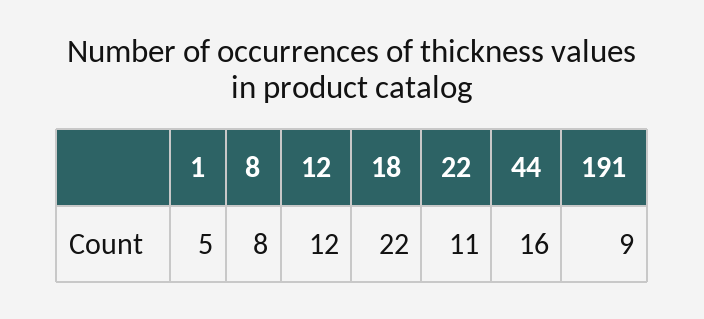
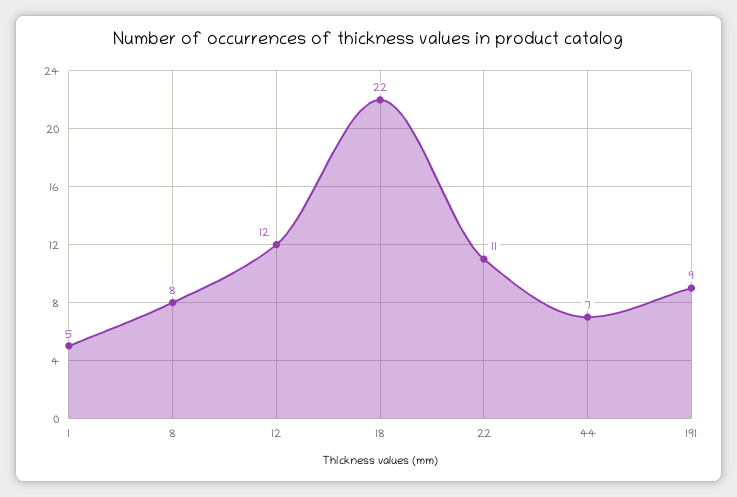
44: 16 -> 7

